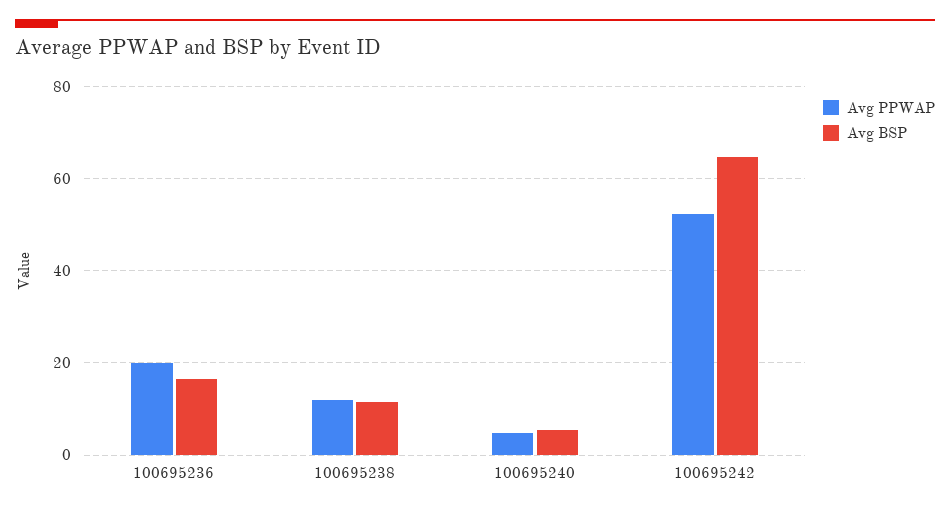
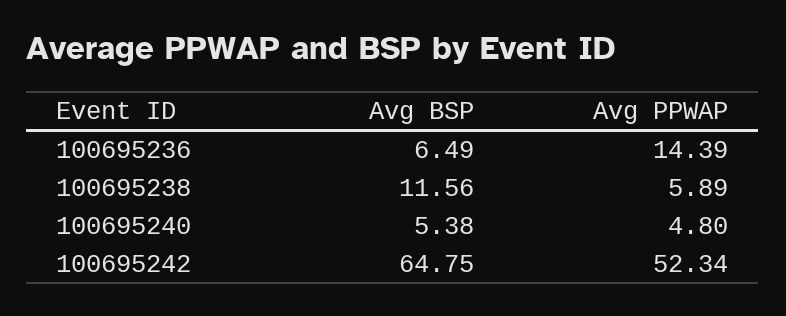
Avg PPWAP, 100695236: 20 -> 14.39
Avg BSP, 100695236: 16 -> 6.49
Avg PPWAP, 100695238: 12 -> 5.89

